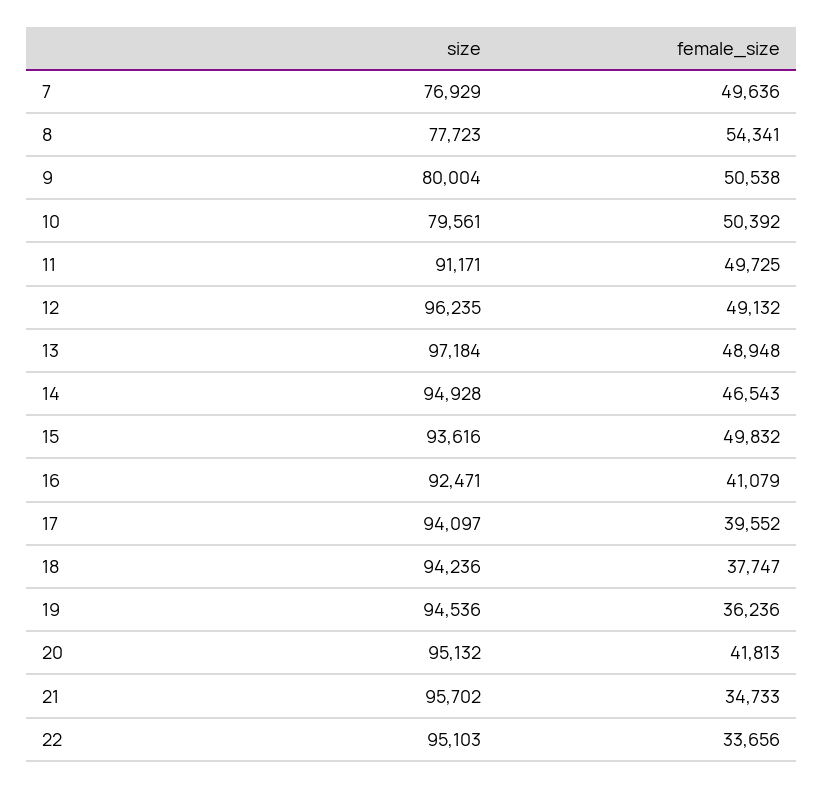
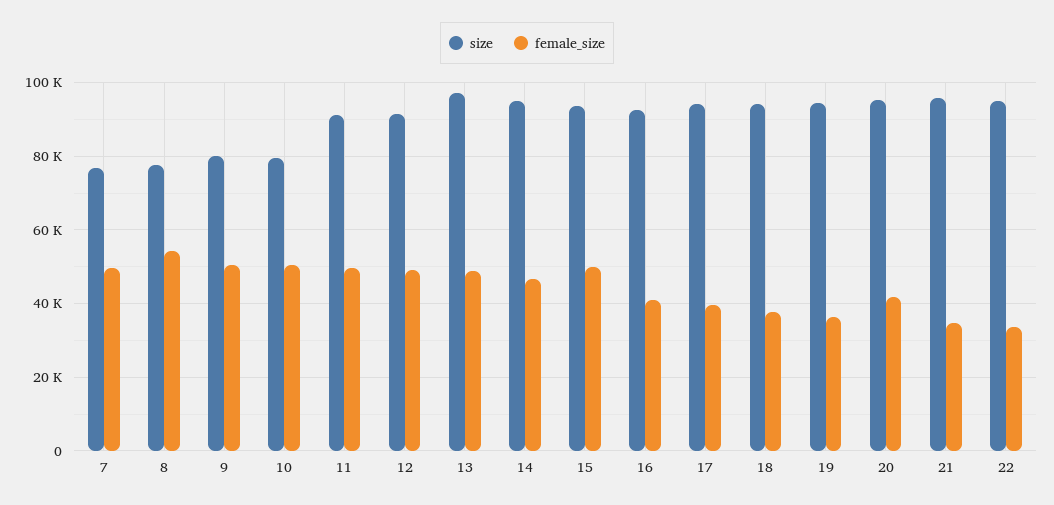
size, 12: 96235 -> 92000

